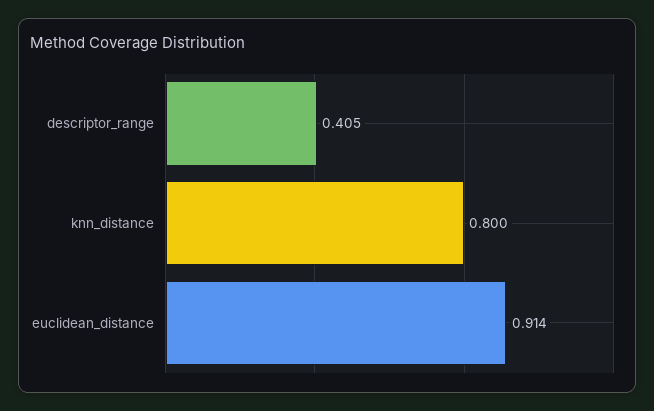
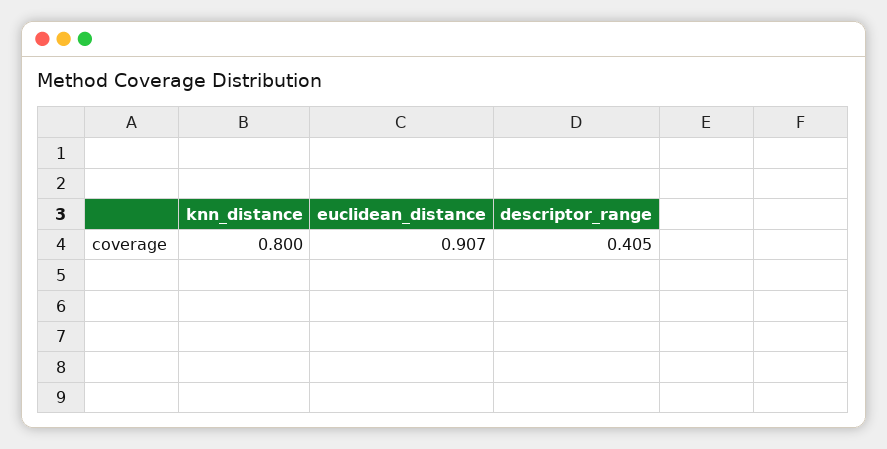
euclidean_distance: 0.914 -> 0.907

